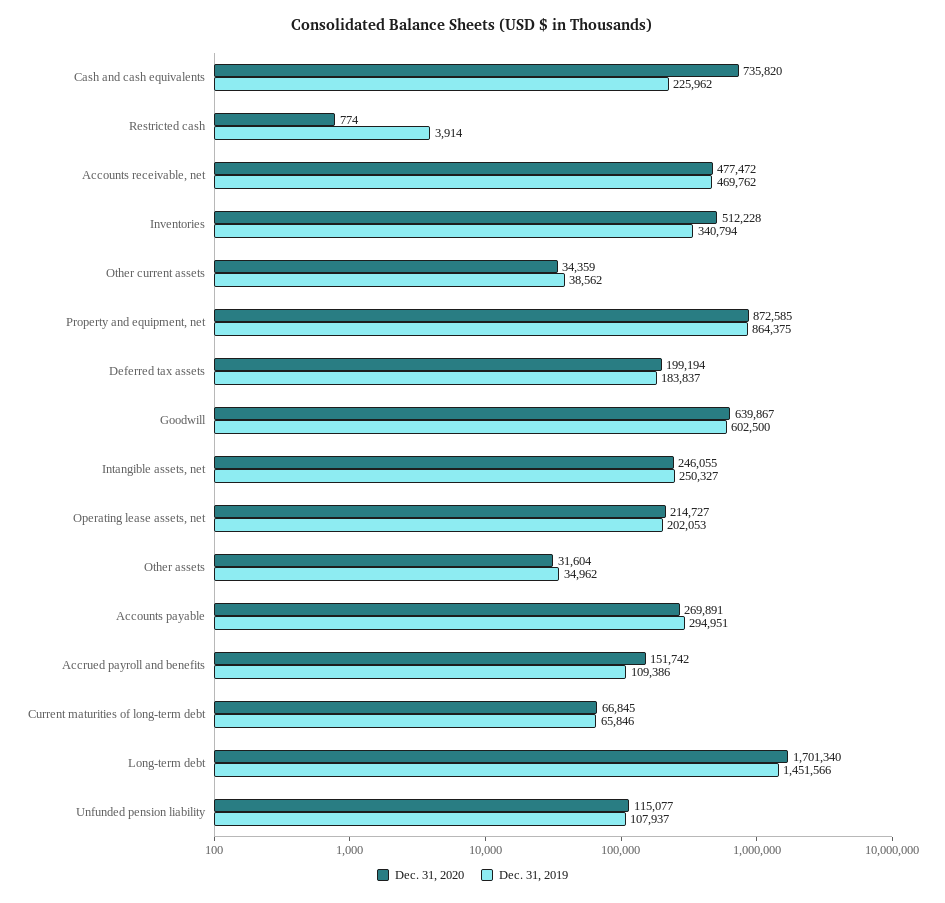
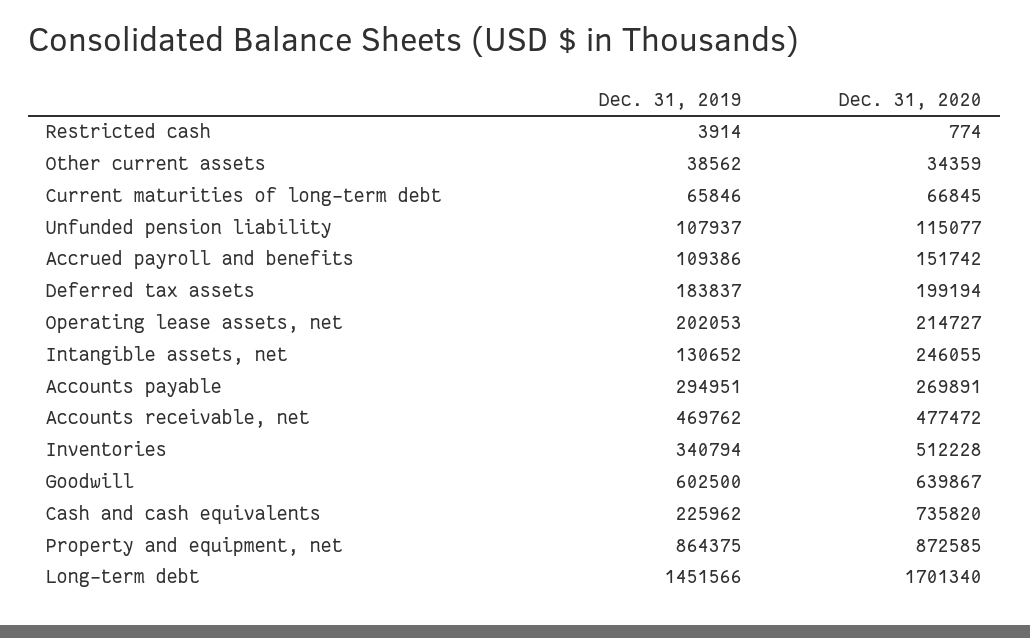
Dec. 31, 2019, Intangible assets, net: 250327 -> 130652
Dec. 31, 2020, Other assets: 31604 -> none
Dec. 31, 2019, Other assets: 34962 -> none

